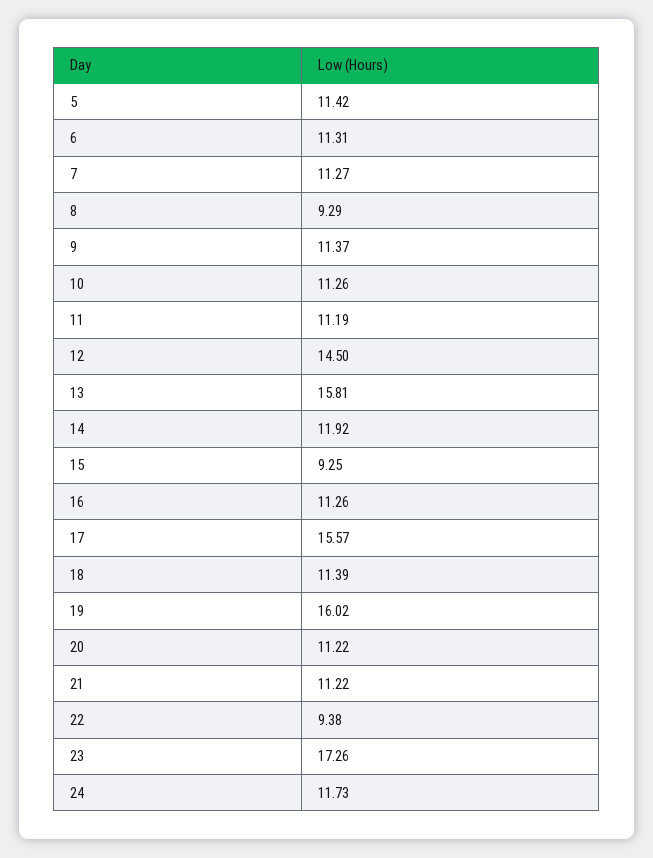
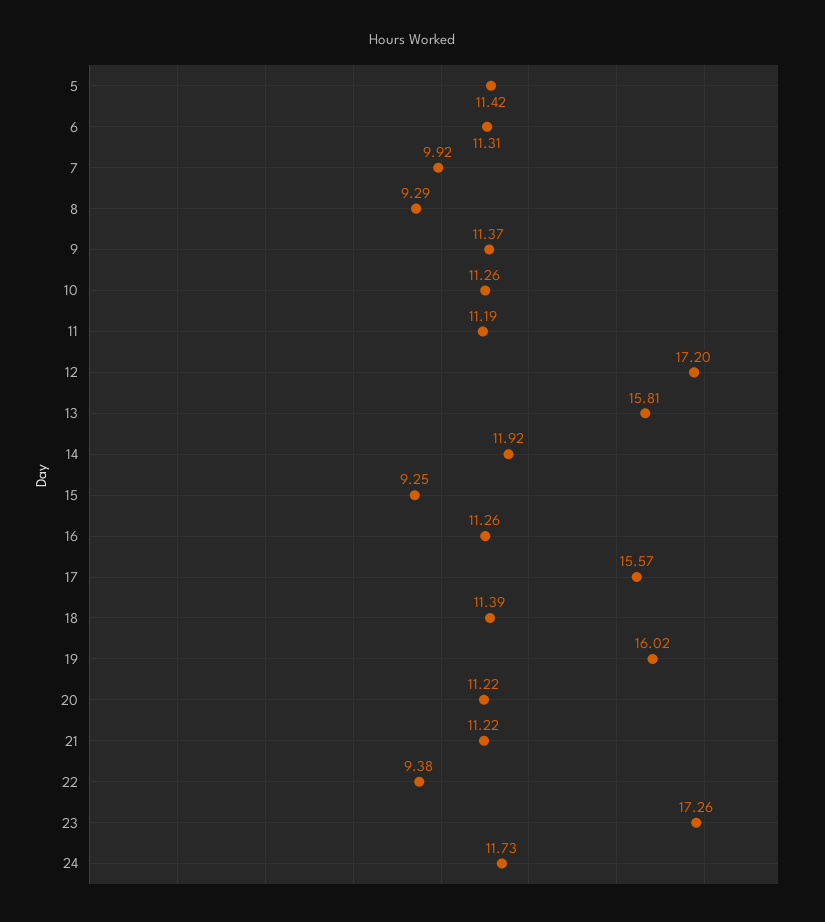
7: 11.27 -> 9.92
12: 14.5 -> 17.2

